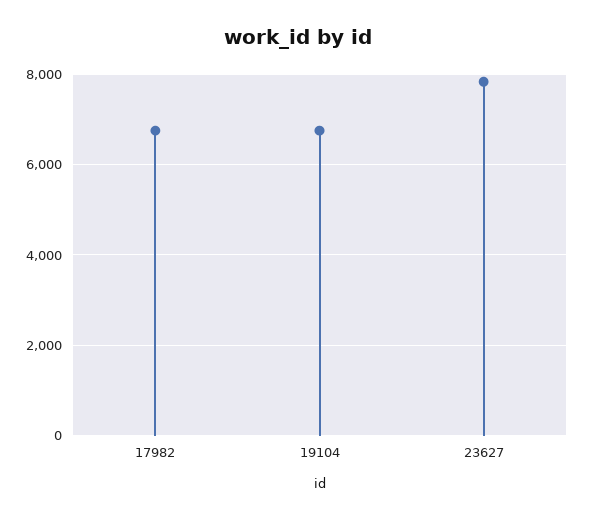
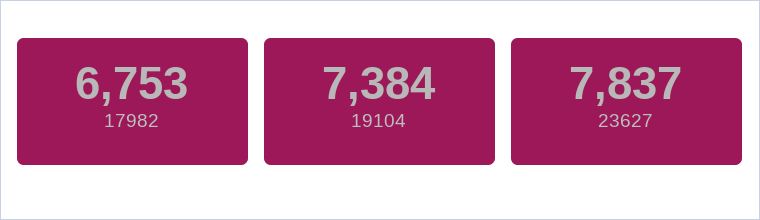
19104: 6800 -> 7384

